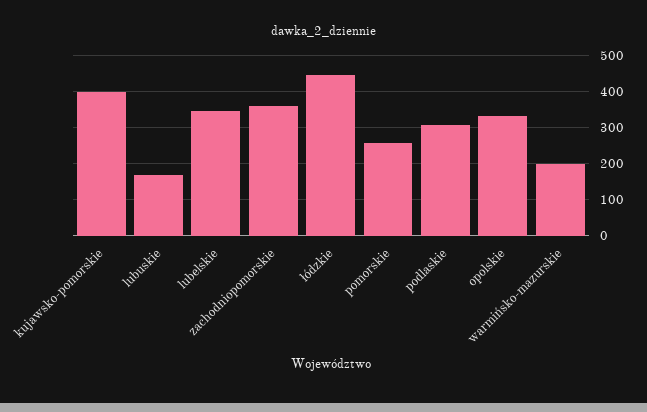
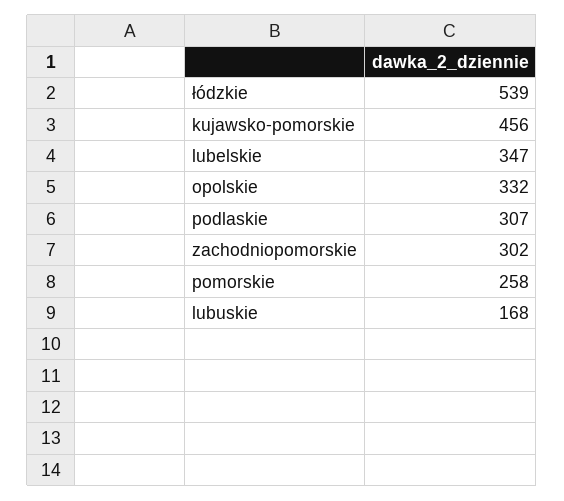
kujawsko-pomorskie: 400 -> 456
zachodniopomorskie: 360 -> 302
łódzkie: 440 -> 539
warmińsko-mazurskie: 200 -> none

